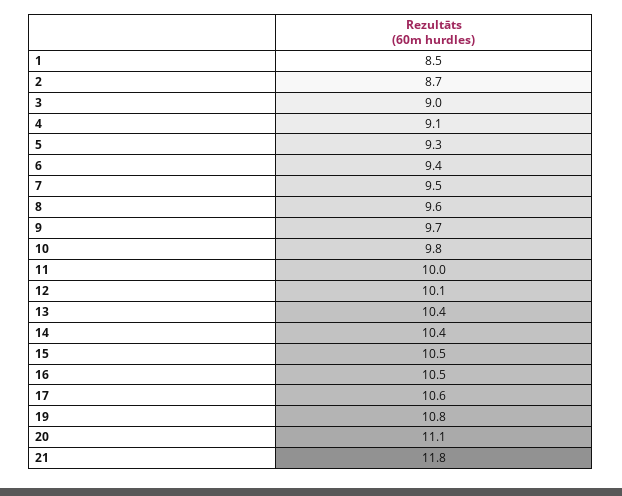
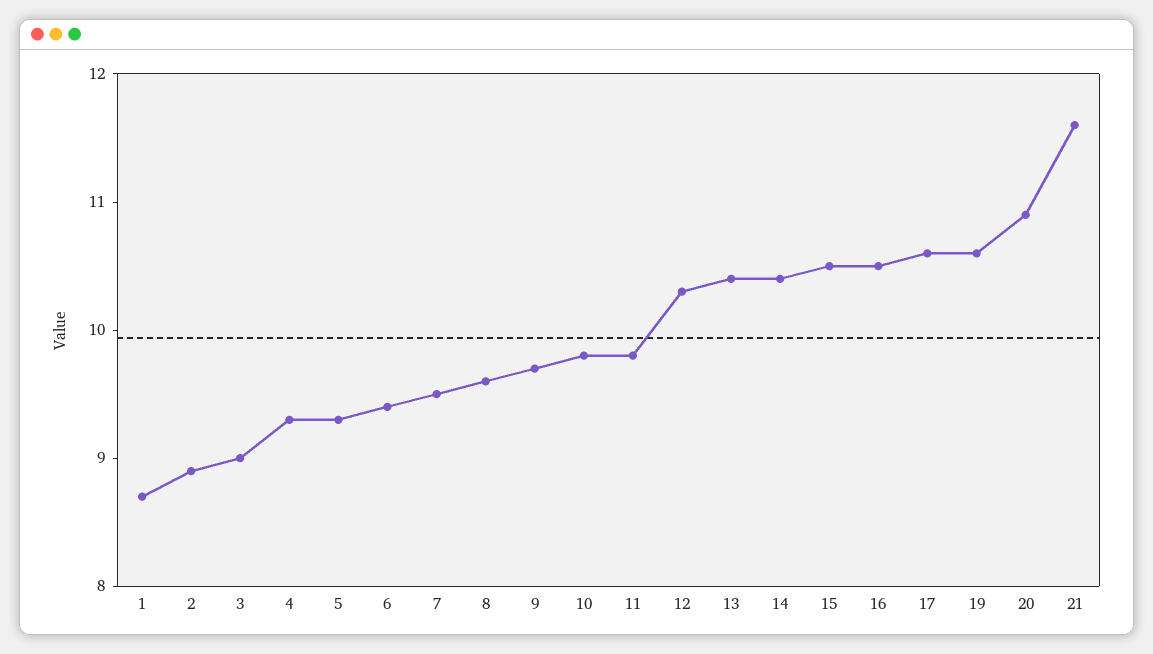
1: 8.5 -> 8.7
2: 8.7 -> 8.9
4: 9.1 -> 9.3
11: 10 -> 9.8
12: 10.1 -> 10.3
19: 10.8 -> 10.6
20: 11.1 -> 10.9
21: 11.8 -> 11.6

